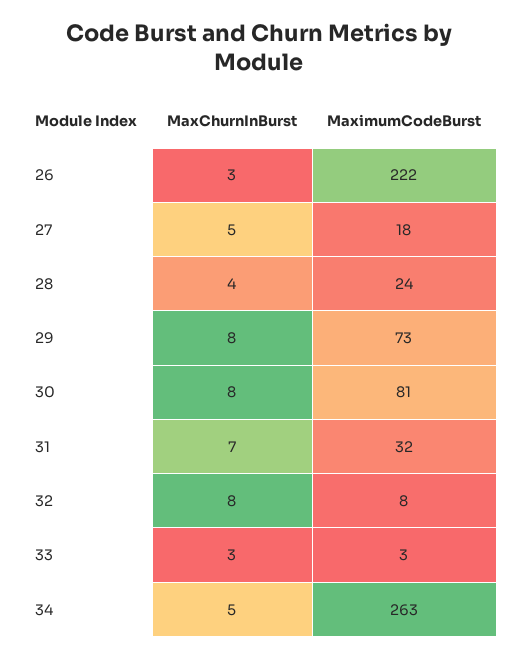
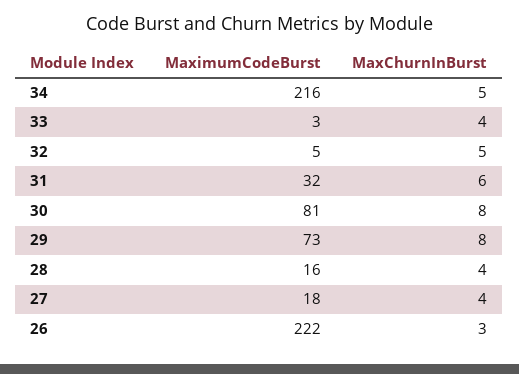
MaxChurnInBurst, 27: 5 -> 4
MaximumCodeBurst, 28: 24 -> 16
MaxChurnInBurst, 31: 7 -> 6
MaxChurnInBurst, 32: 8 -> 5
MaximumCodeBurst, 32: 8 -> 5
MaxChurnInBurst, 33: 3 -> 4
MaximumCodeBurst, 34: 263 -> 216

